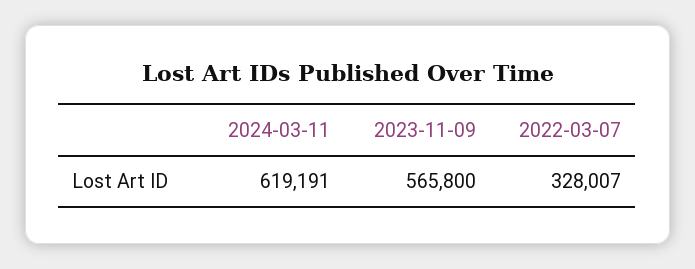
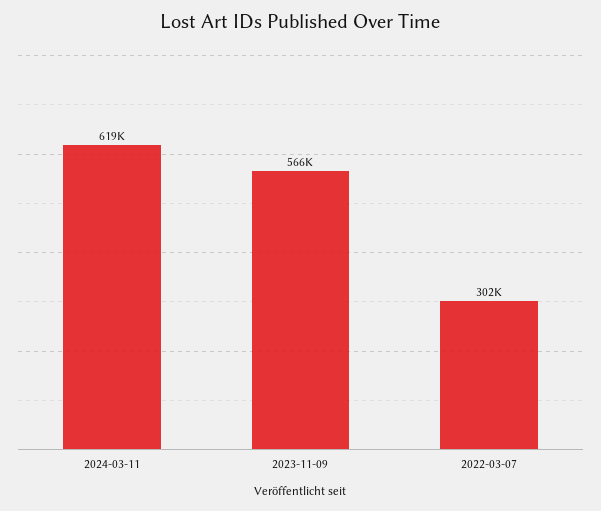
2022-03-07: 328007 -> 302000

